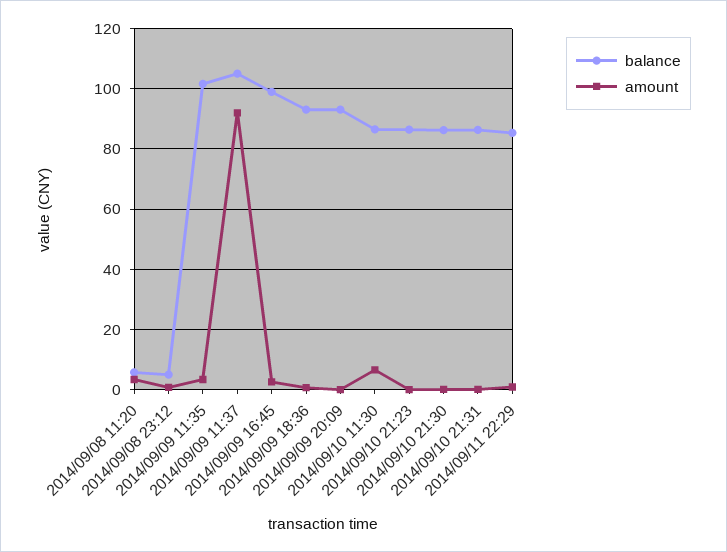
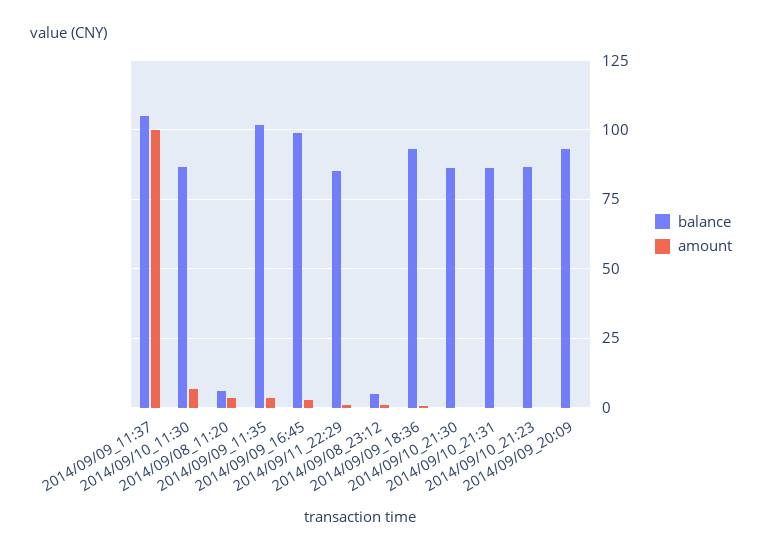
amount, 2014/09/09 11:37: 92 -> 100

